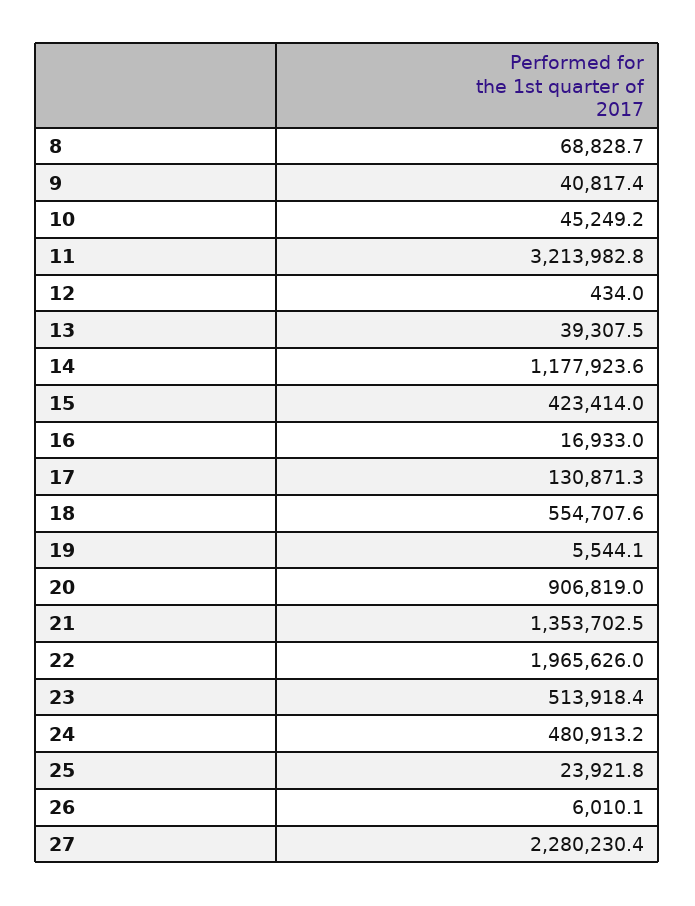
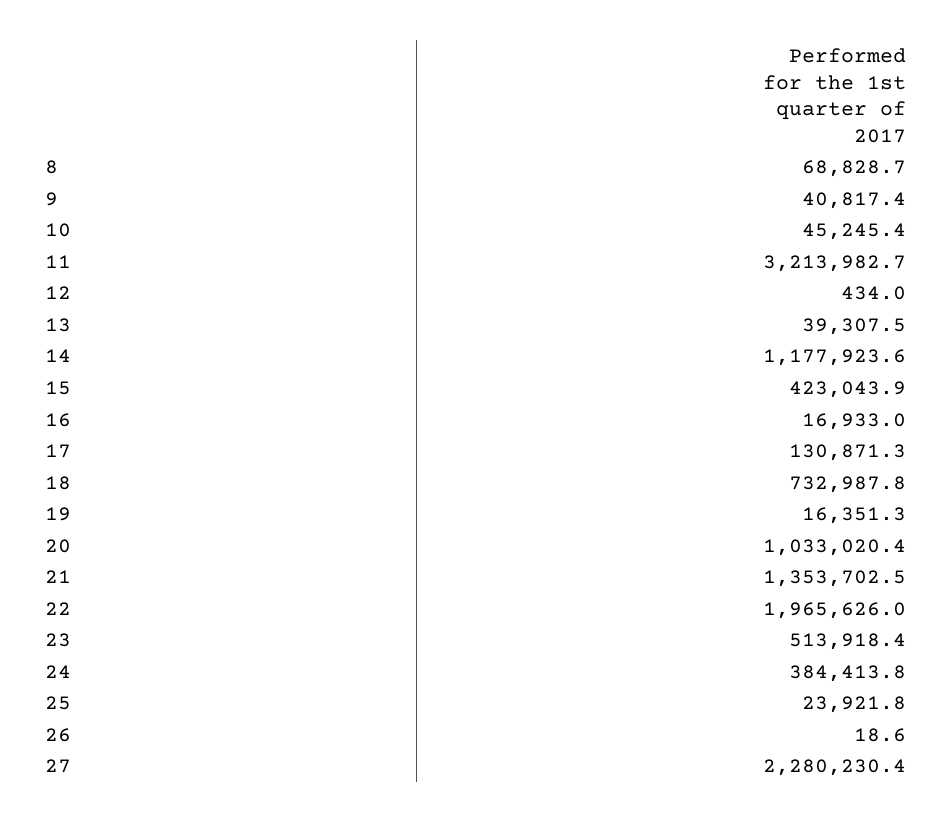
10: 45249.2 -> 45245.4
11: 3213982.8 -> 3213982.7
15: 423414 -> 423043.9
18: 554707.6 -> 732987.8
19: 5544.1 -> 16351.3
20: 906819 -> 1033020.4
24: 480913.2 -> 384413.8
26: 6010.1 -> 18.6

